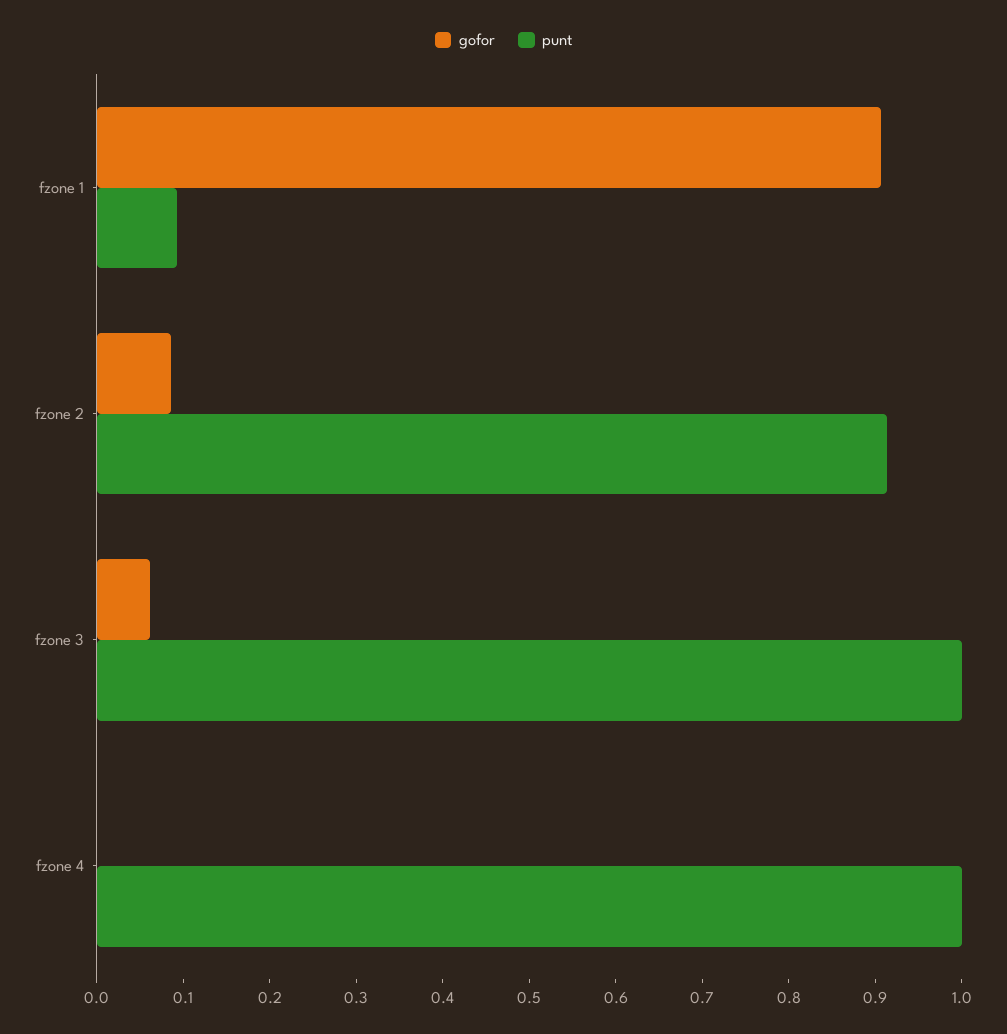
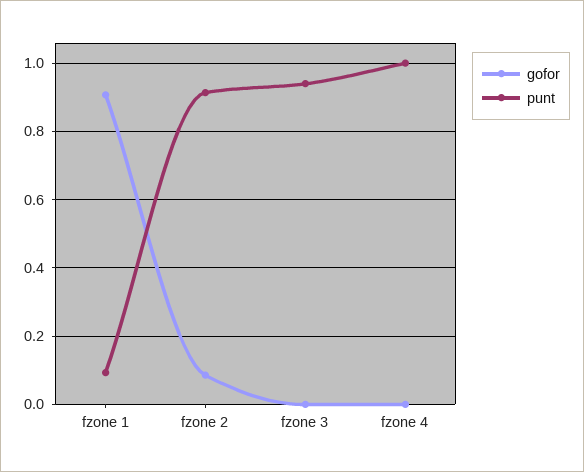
gofor, fzone 3: 0.06 -> 0
punt, fzone 3: 1 -> 0.94

